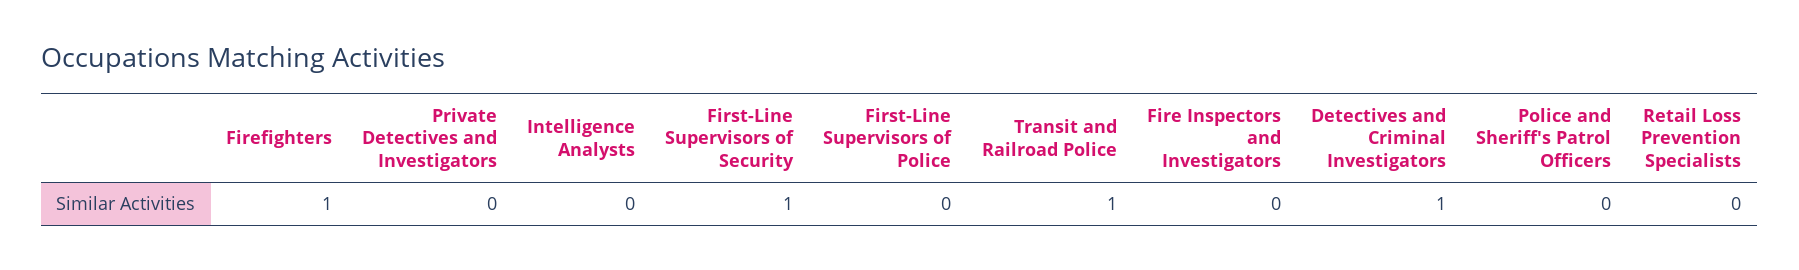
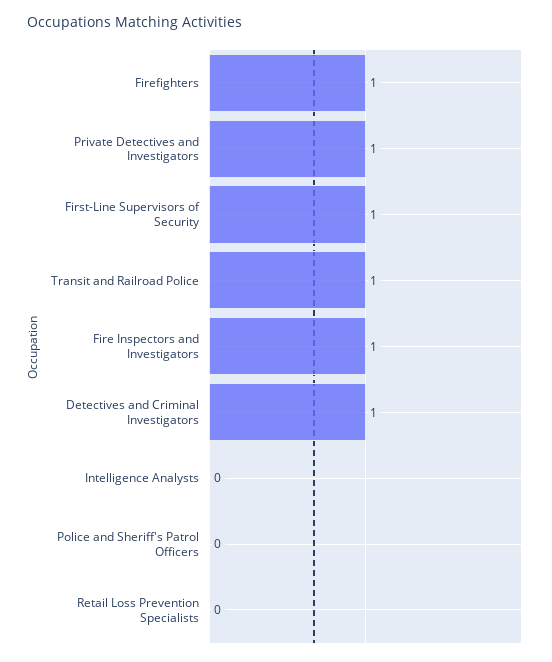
Private Detectives and Investigators: 0 -> 1
First-Line Supervisors of Police: 0 -> none
Fire Inspectors and Investigators: 0 -> 1

